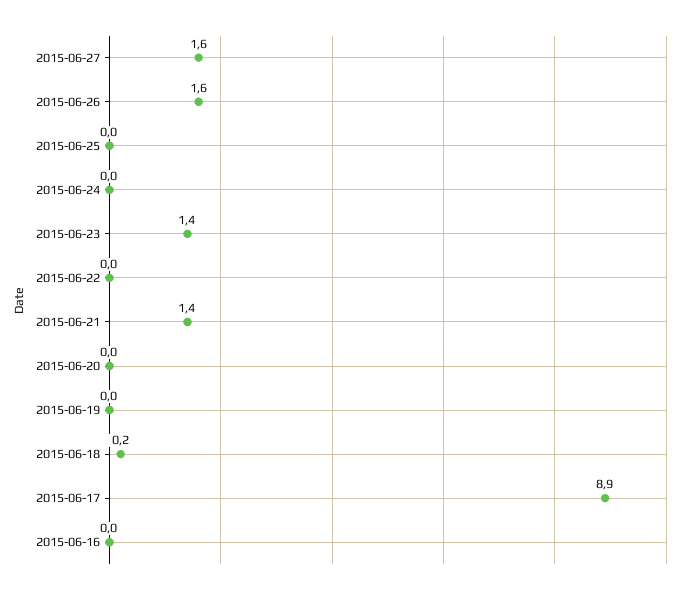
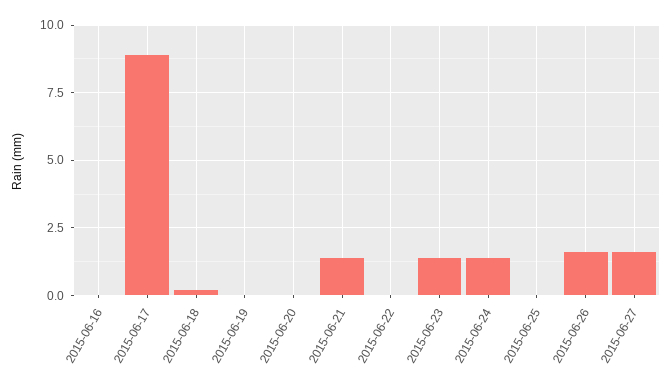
2015-06-24: 0 -> 1.5

